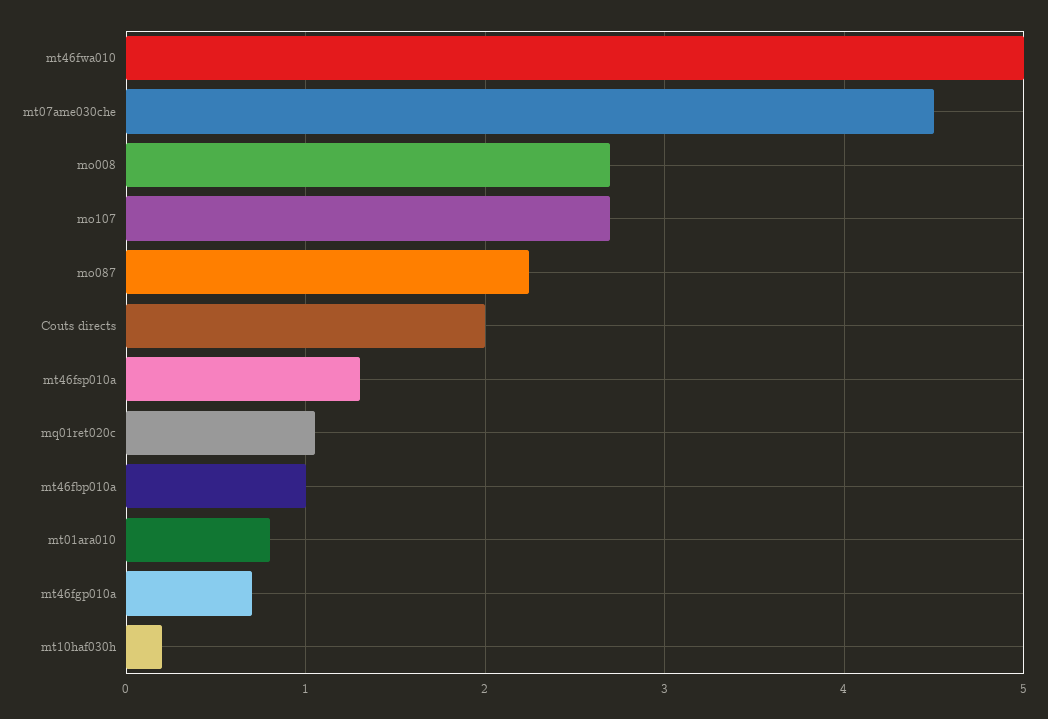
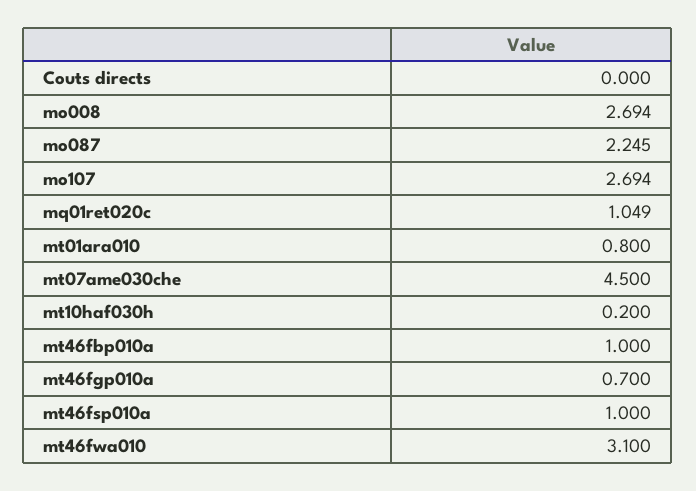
mt46fwa010: 5 -> 3.1
Couts directs: 2 -> 0
mt46fsp010a: 1.3 -> 1

